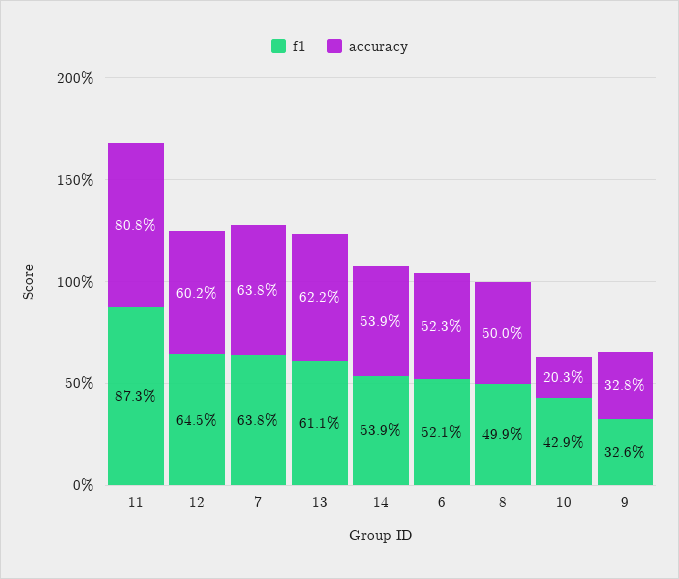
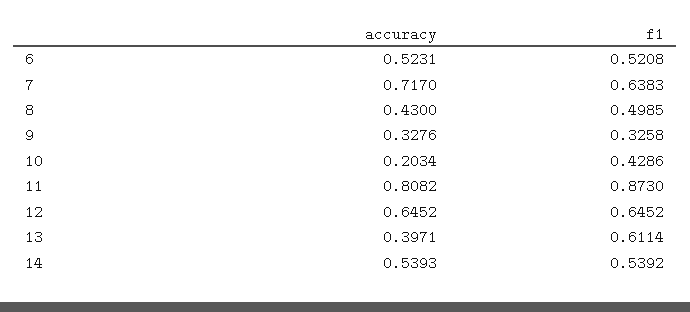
accuracy, 12: 0.602 -> 0.6452
accuracy, 7: 0.638 -> 0.717
accuracy, 13: 0.622 -> 0.3971
accuracy, 8: 0.5 -> 0.43

